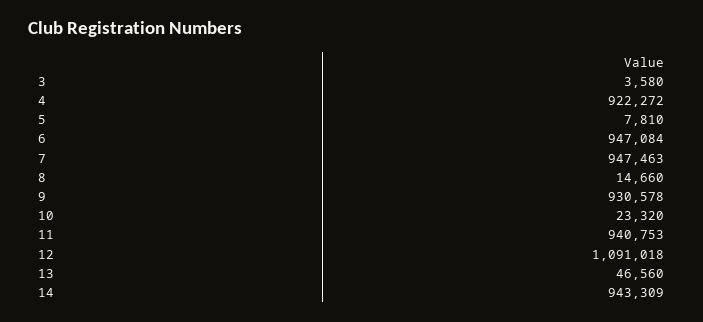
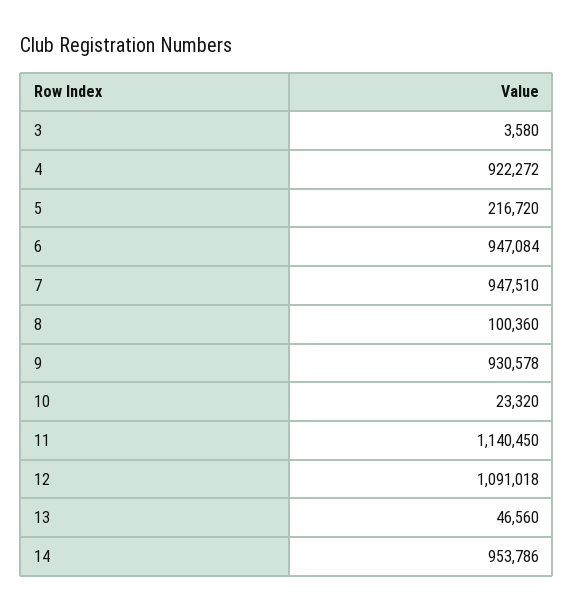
5: 7810 -> 216720
7: 947463 -> 947510
8: 14660 -> 100360
11: 940753 -> 1140450
14: 943309 -> 953786

